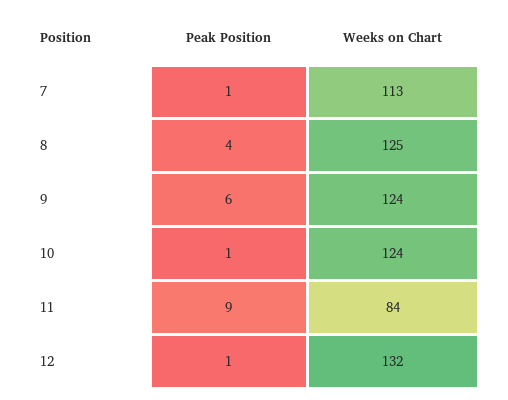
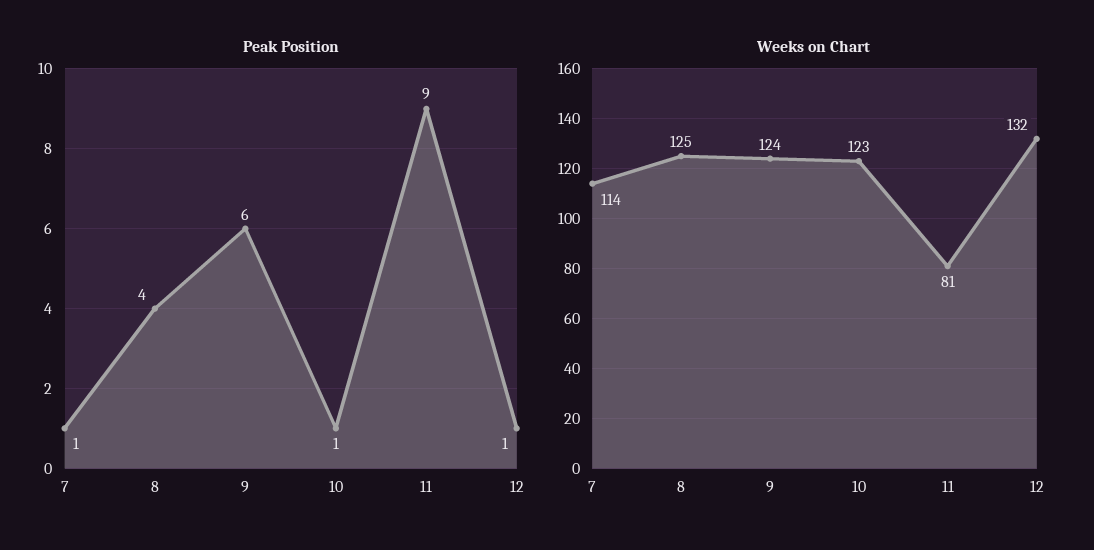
Weeks on Chart, 7: 113 -> 114
Weeks on Chart, 10: 124 -> 123
Weeks on Chart, 11: 84 -> 81

